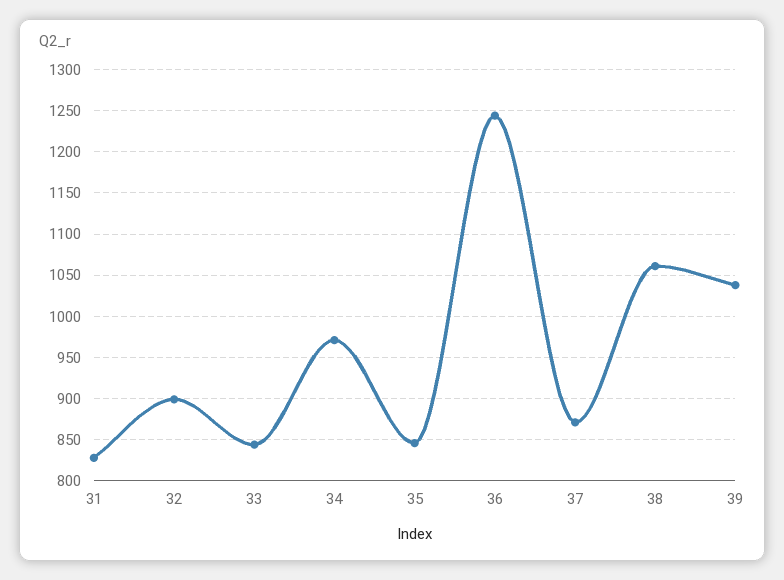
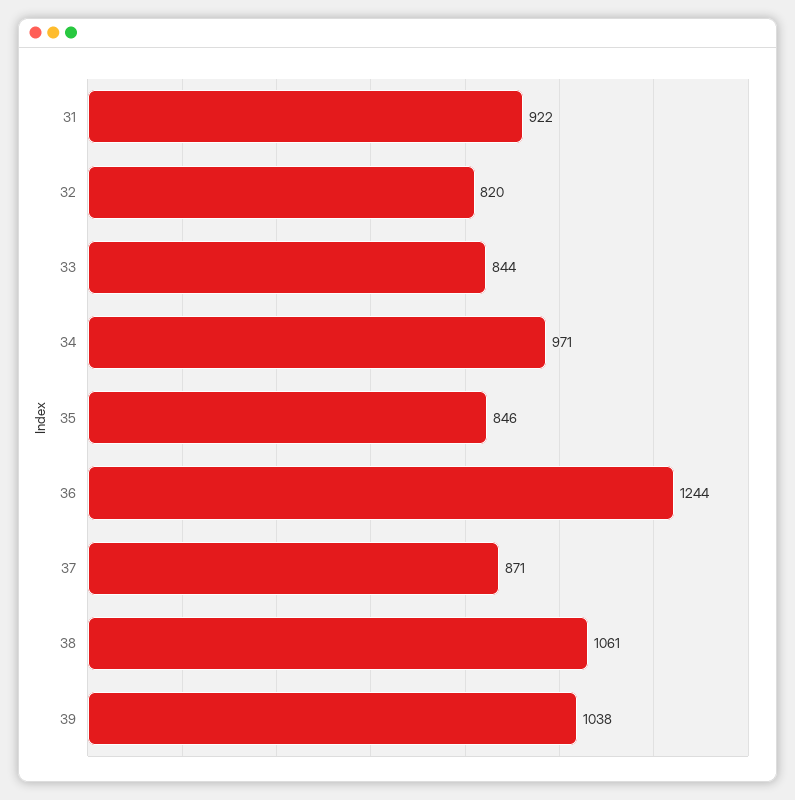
31: 830 -> 922
32: 900 -> 820

